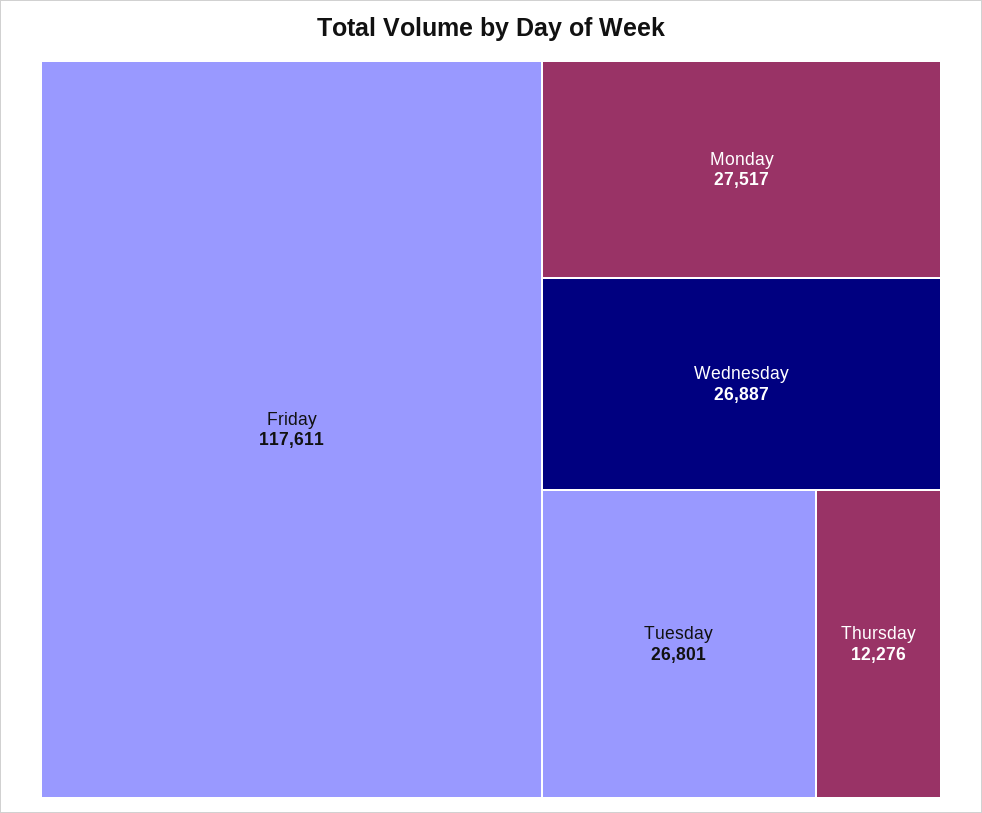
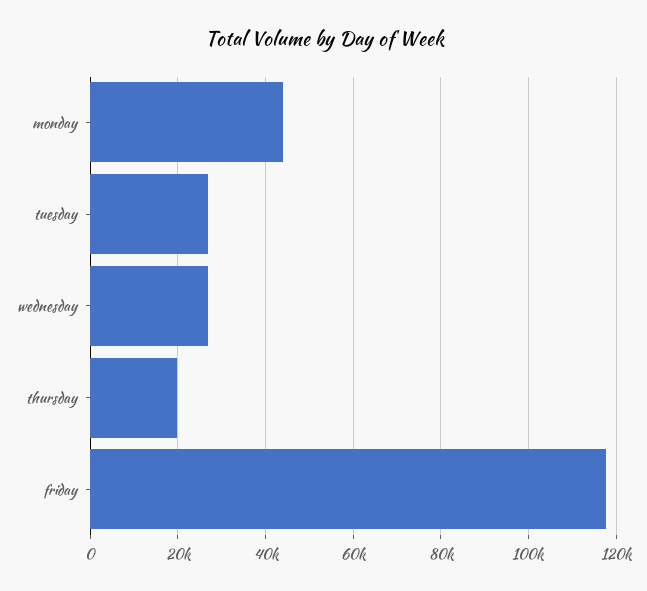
Monday: 27517 -> 44000
Thursday: 12276 -> 20000

